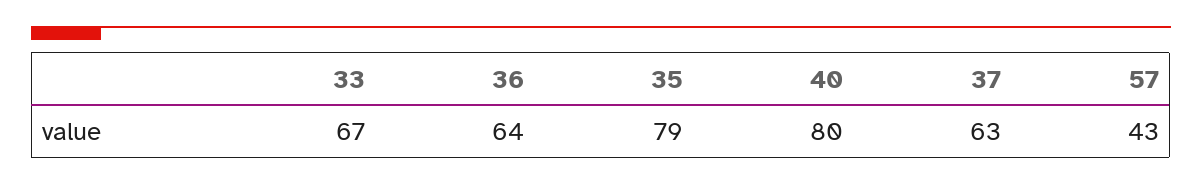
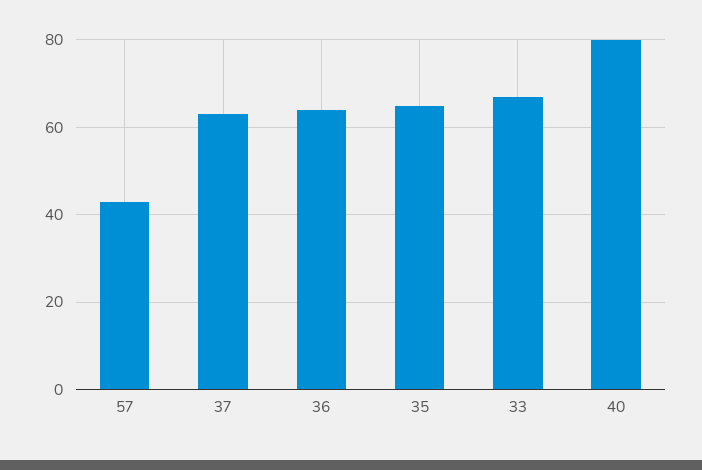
35: 79 -> 65

